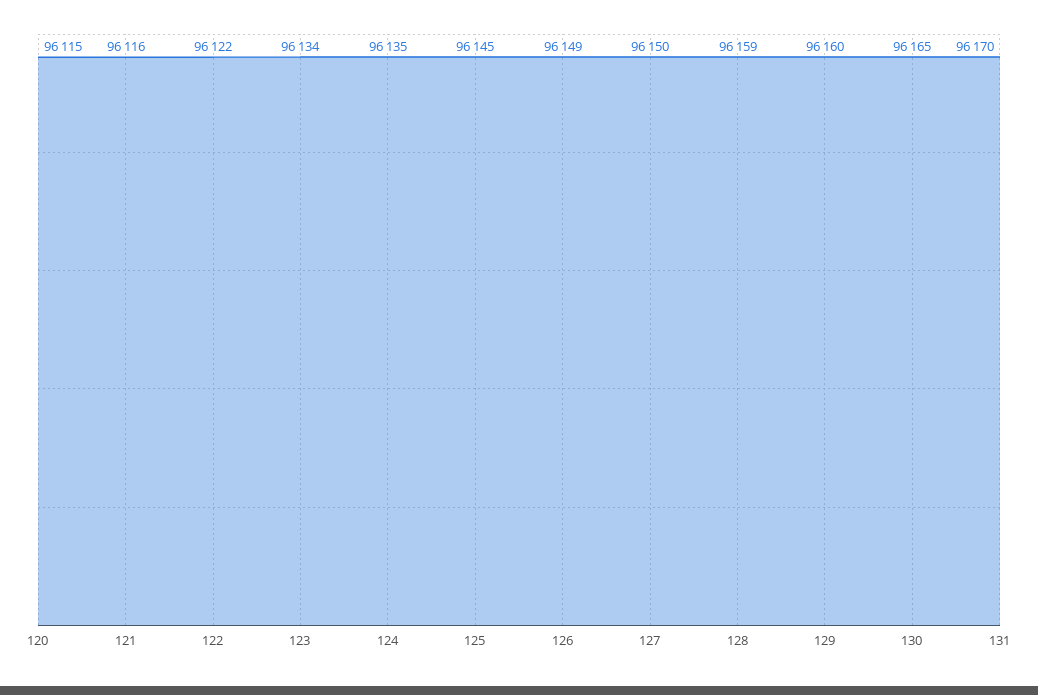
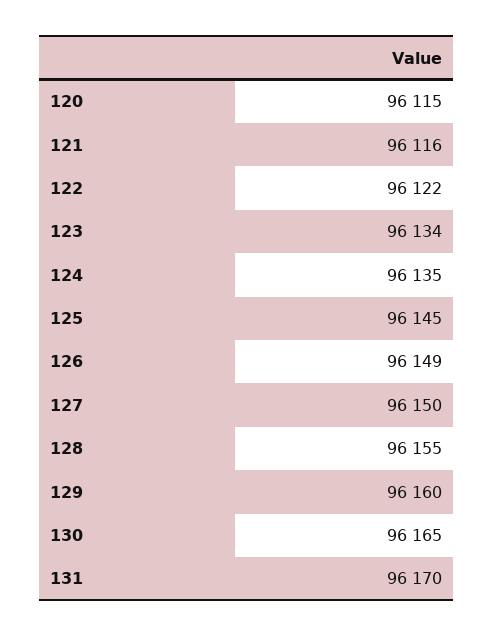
128: 96159 -> 96155

